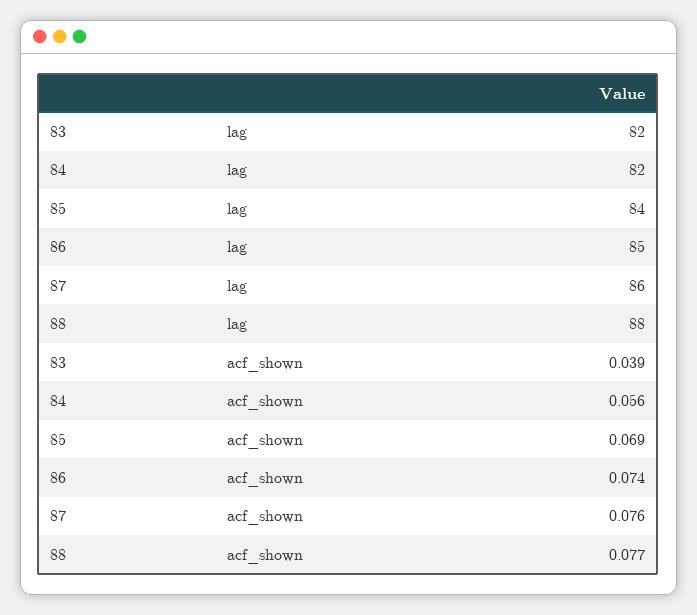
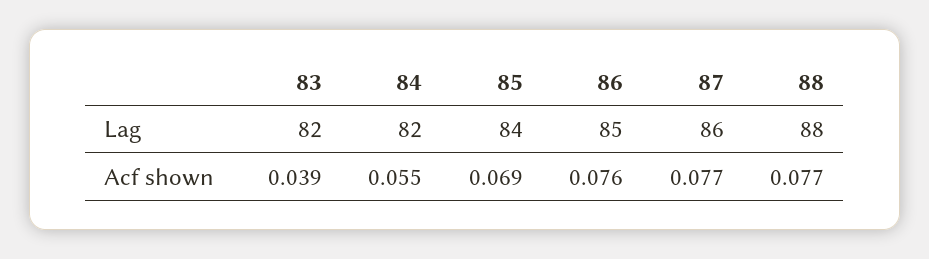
84, acf_shown: 0.056 -> 0.055
86, acf_shown: 0.074 -> 0.076
87, acf_shown: 0.076 -> 0.077

